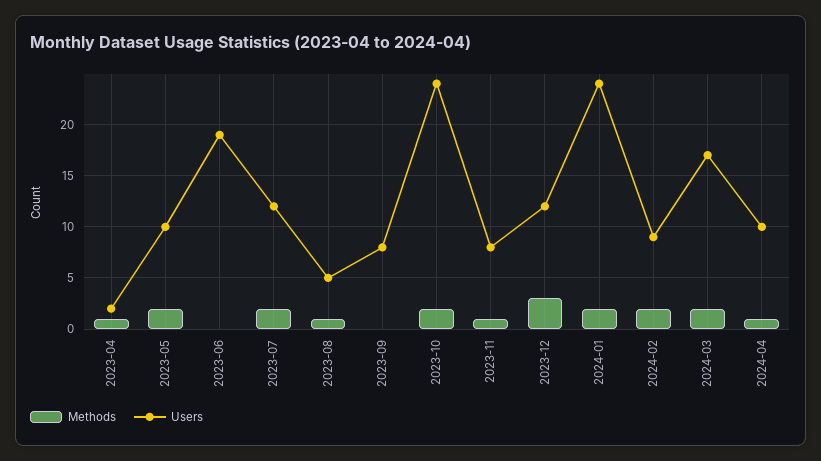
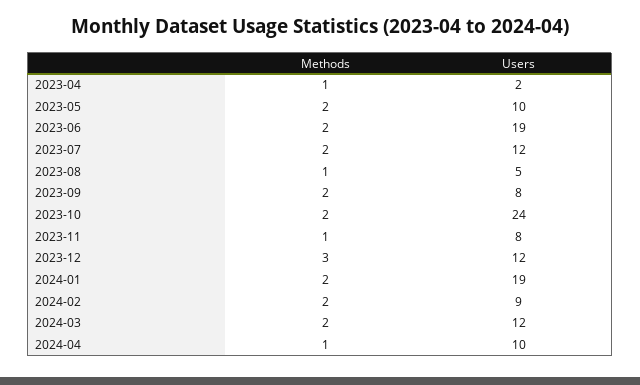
Methods, 2023-06: 0 -> 2
Methods, 2023-09: 0 -> 2
Users, 2024-01: 24 -> 19
Users, 2024-03: 17 -> 12

